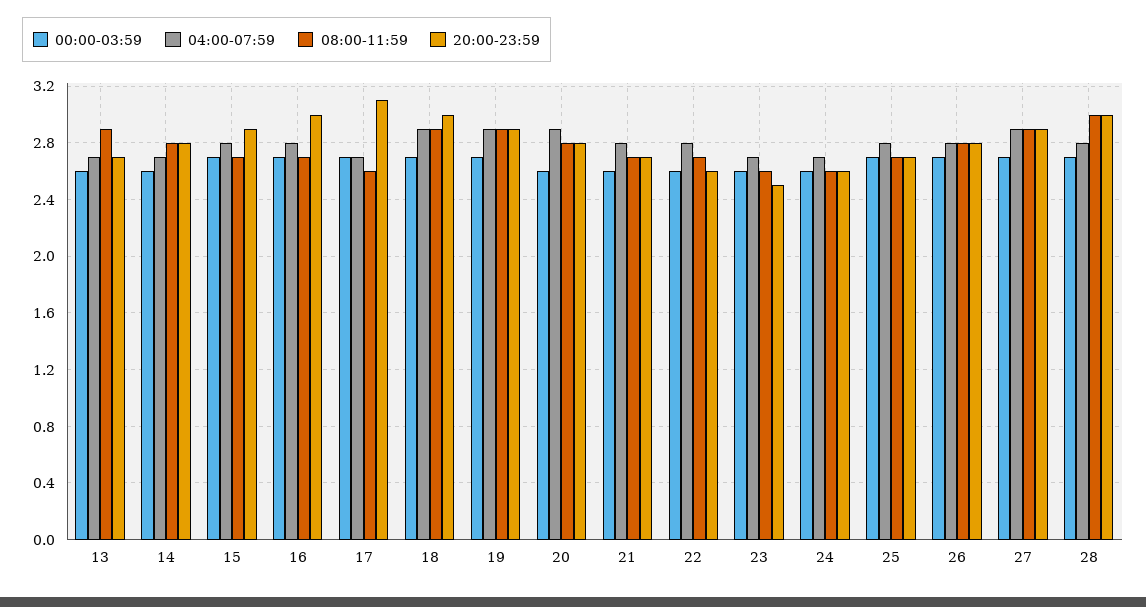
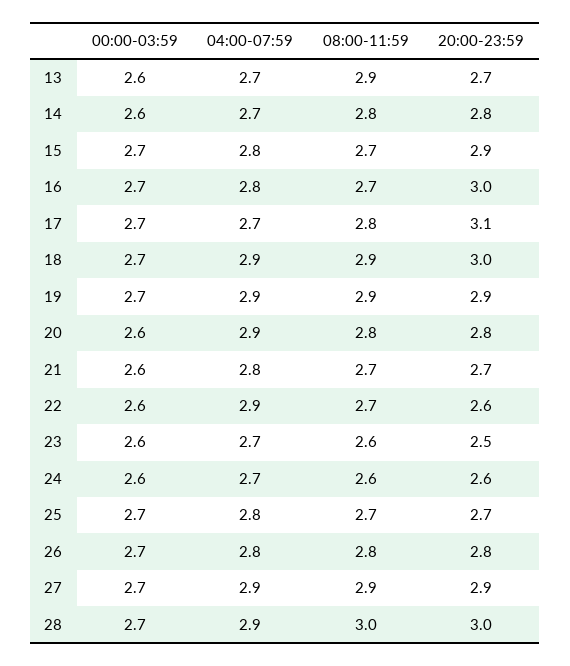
08:00-11:59, 17: 2.6 -> 2.8
04:00-07:59, 22: 2.8 -> 2.9
04:00-07:59, 28: 2.8 -> 2.9

